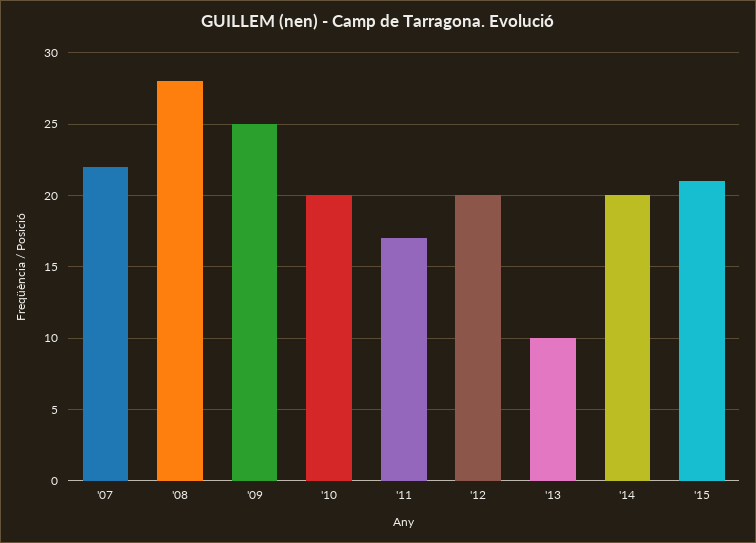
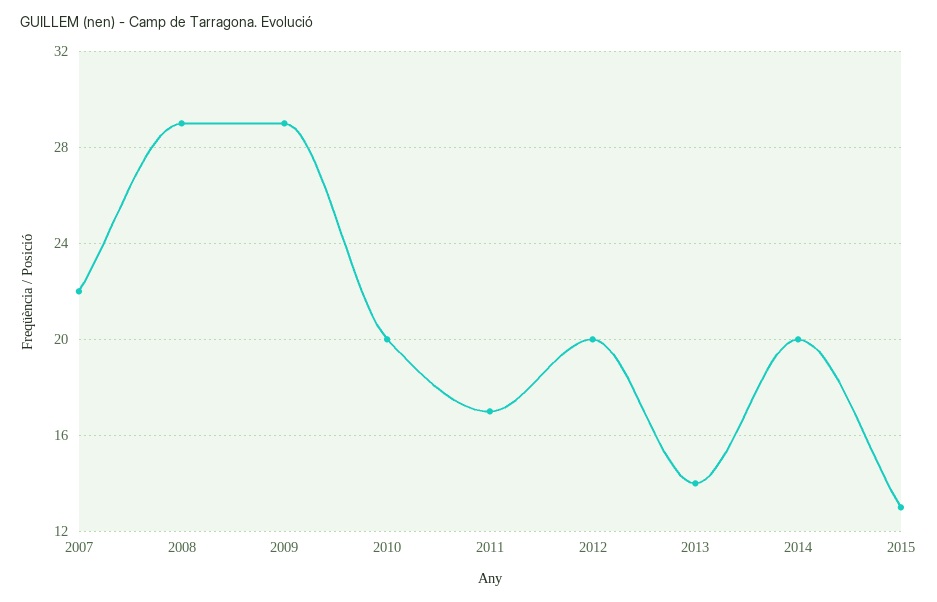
'08: 28 -> 29
'09: 25 -> 29
'13: 10 -> 14
'15: 21 -> 13

